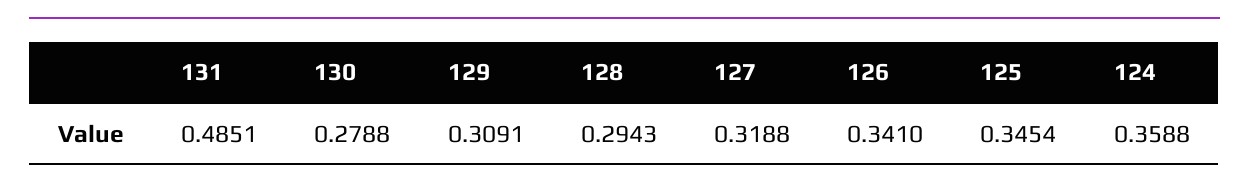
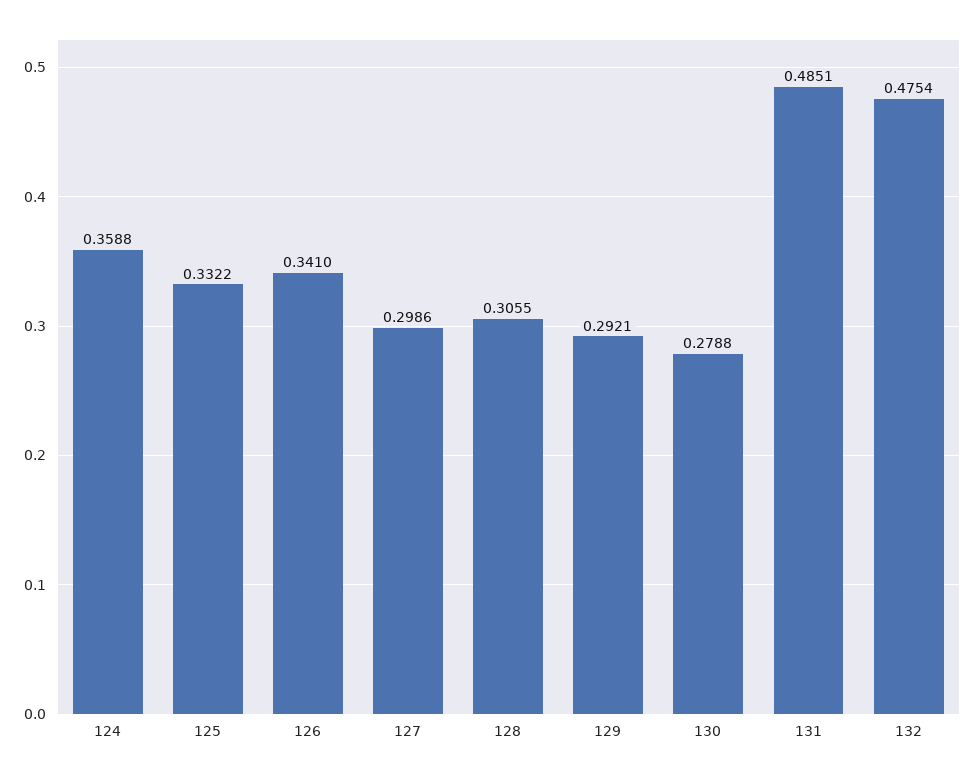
129: 0.3091 -> 0.2921
128: 0.2943 -> 0.3055
127: 0.3188 -> 0.2986
125: 0.3454 -> 0.3322
132: none -> 0.4754

